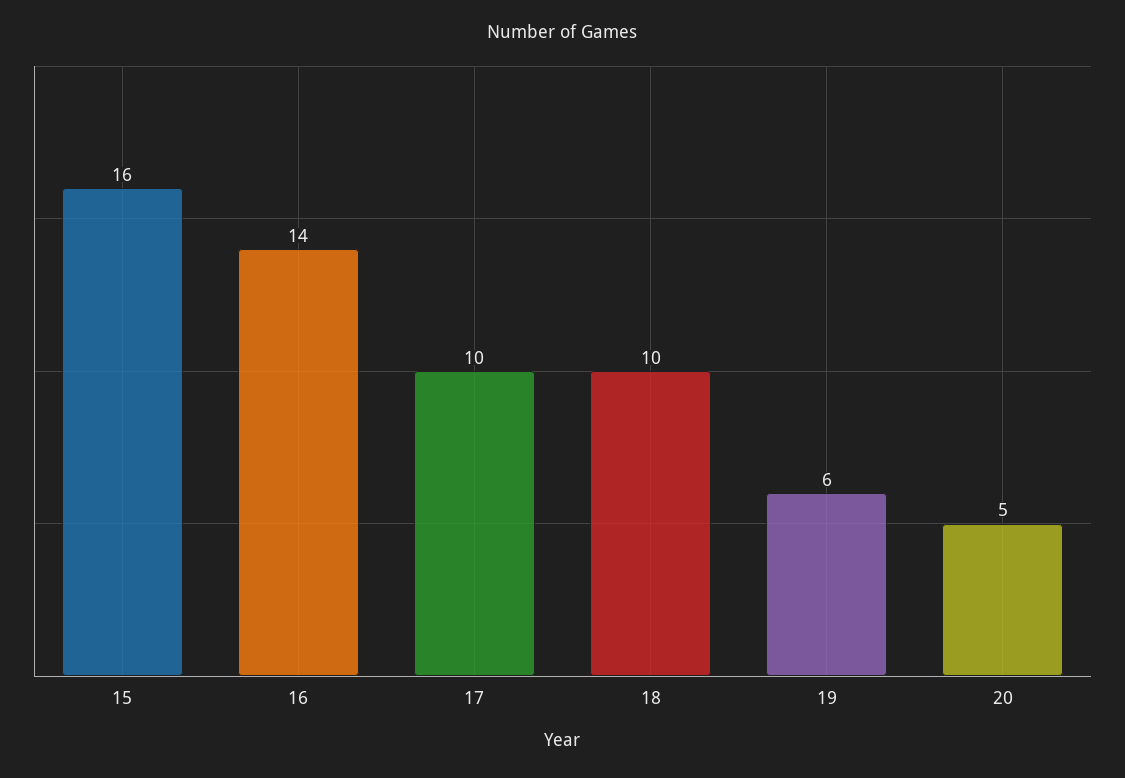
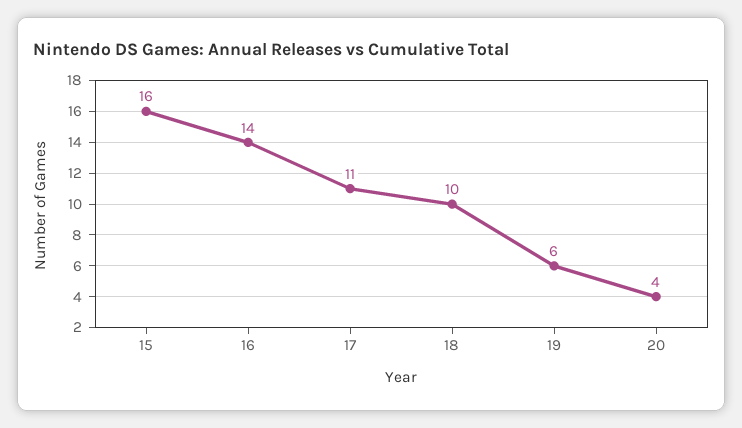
17: 10 -> 11
20: 5 -> 4

